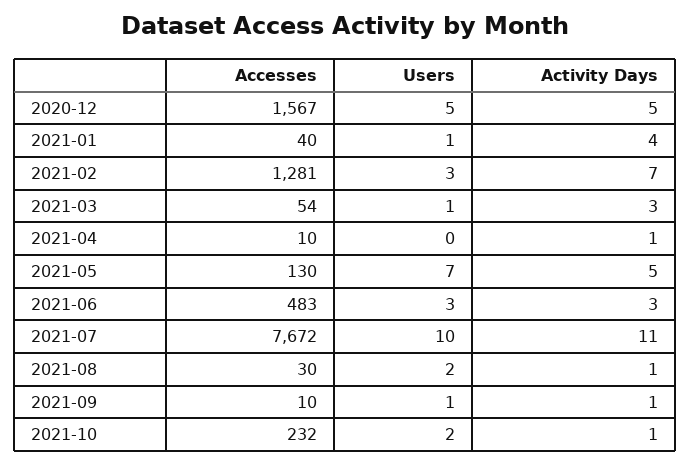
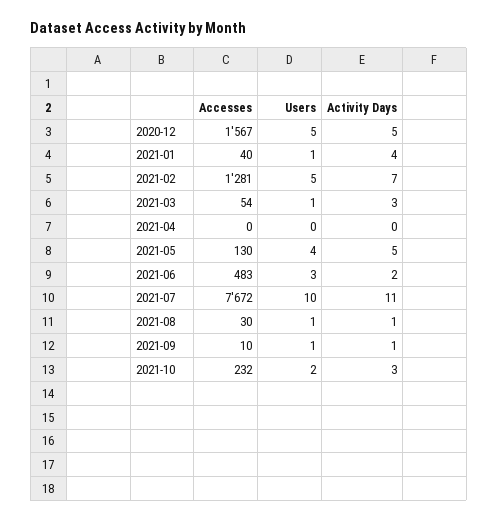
Users, 2021-02: 3 -> 5
Accesses, 2021-04: 10 -> 0
Activity Days, 2021-04: 1 -> 0
Users, 2021-05: 7 -> 4
Activity Days, 2021-06: 3 -> 2
Users, 2021-08: 2 -> 1
Activity Days, 2021-10: 1 -> 3

